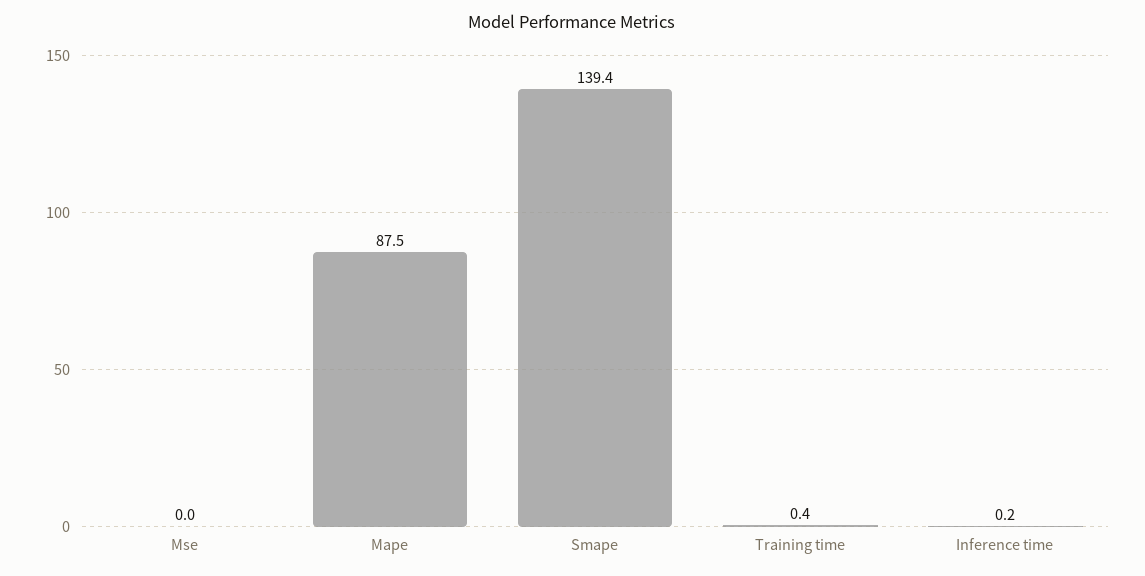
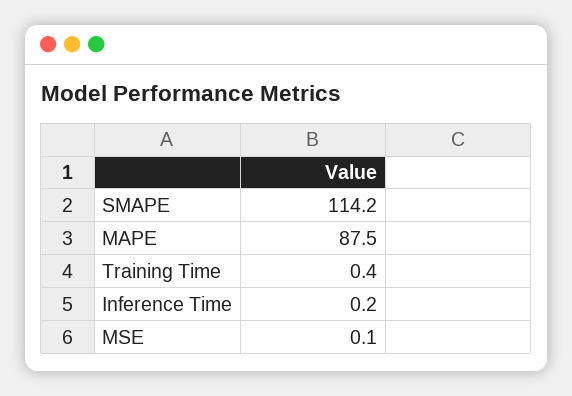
Mse: 0 -> 0.1
Smape: 139.4 -> 114.2

